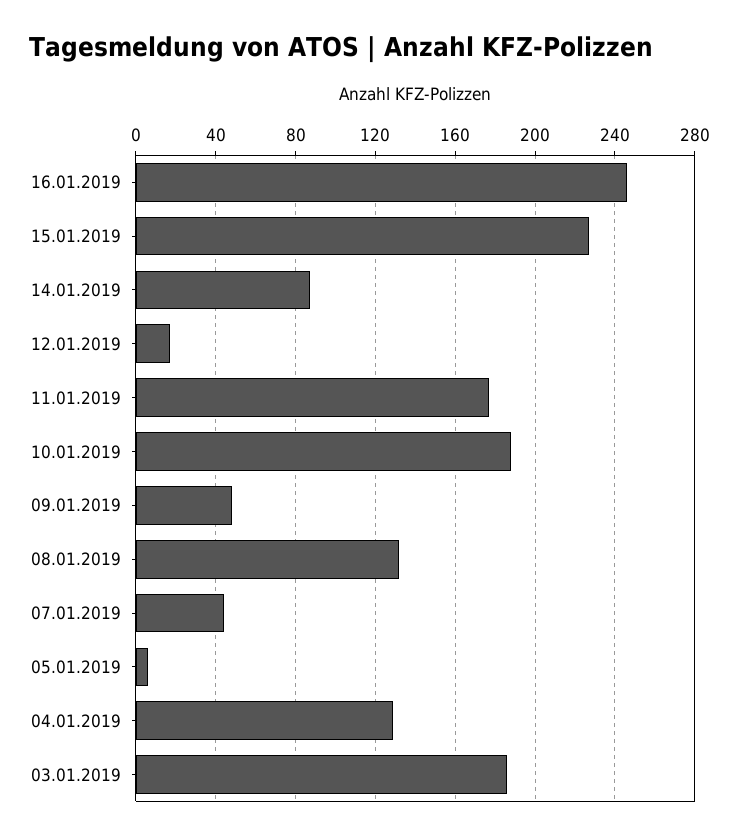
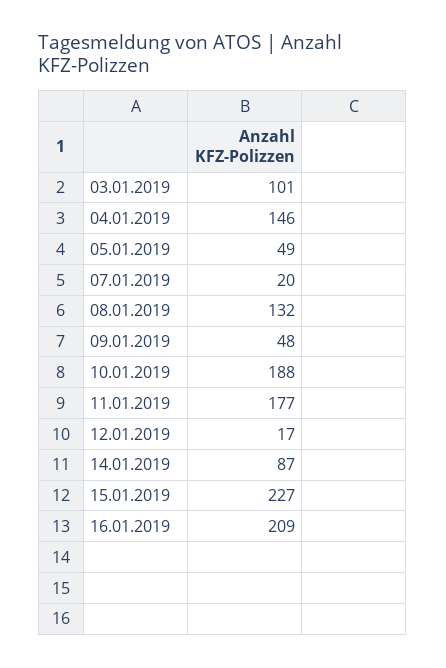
16.01.2019: 245 -> 209
07.01.2019: 45 -> 20
05.01.2019: 5 -> 49
04.01.2019: 130 -> 146
03.01.2019: 185 -> 101

